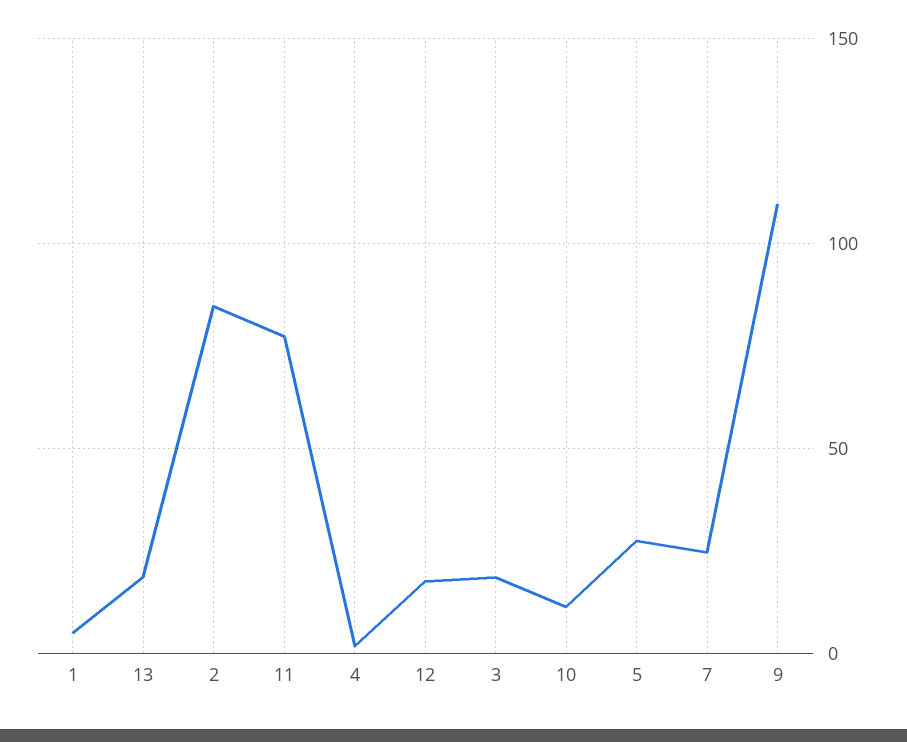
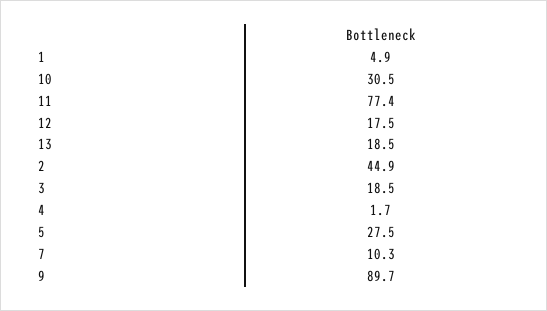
2: 85 -> 44.9
10: 10 -> 30.5
7: 25 -> 10.3
9: 110 -> 89.7

